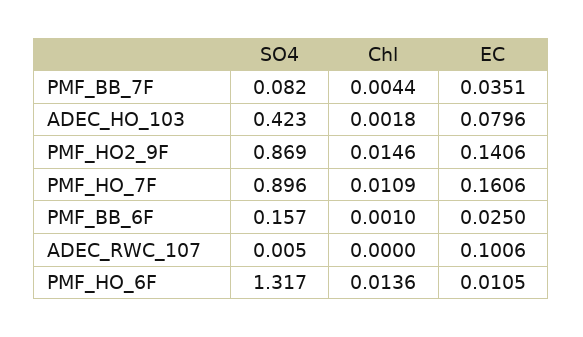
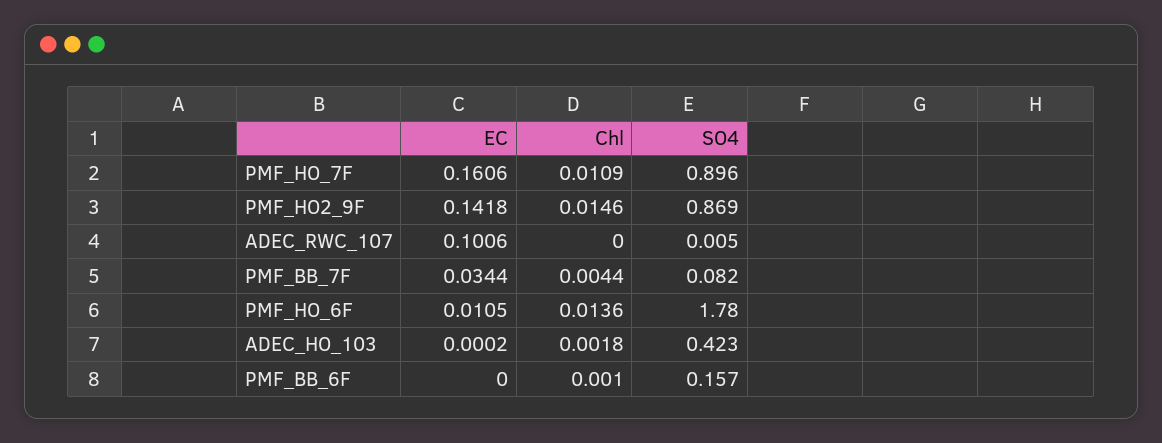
EC, PMF_BB_7F: 0.0351 -> 0.0344
EC, ADEC_HO_103: 0.0796 -> 0.0002
EC, PMF_HO2_9F: 0.1406 -> 0.1418
EC, PMF_BB_6F: 0.025 -> 0
SO4, PMF_HO_6F: 1.317 -> 1.78

